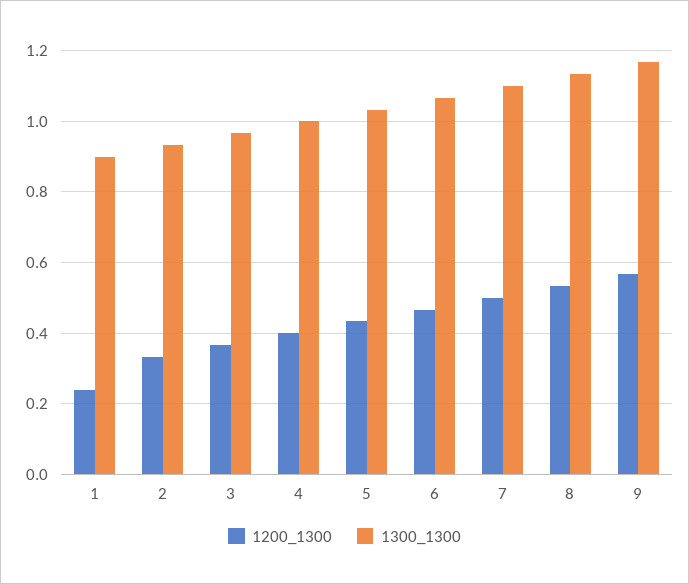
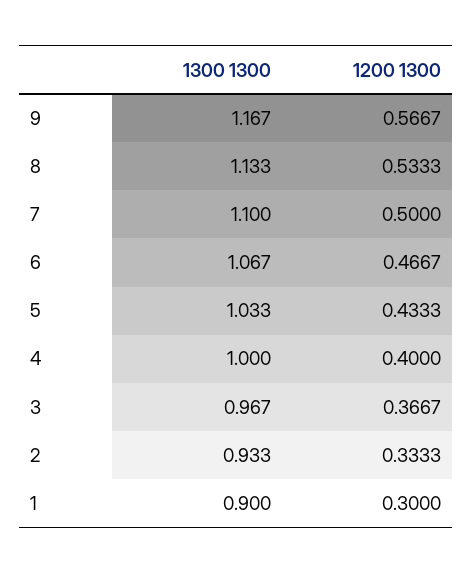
1200_1300, 1: 0.24 -> 0.3

